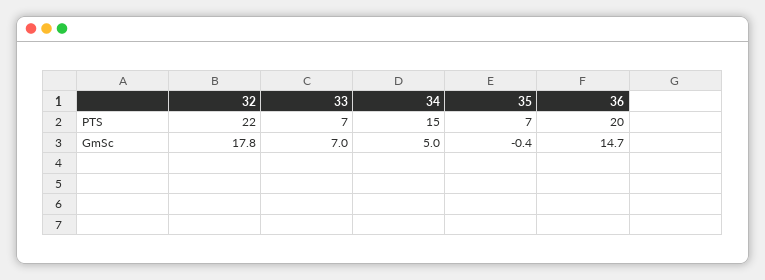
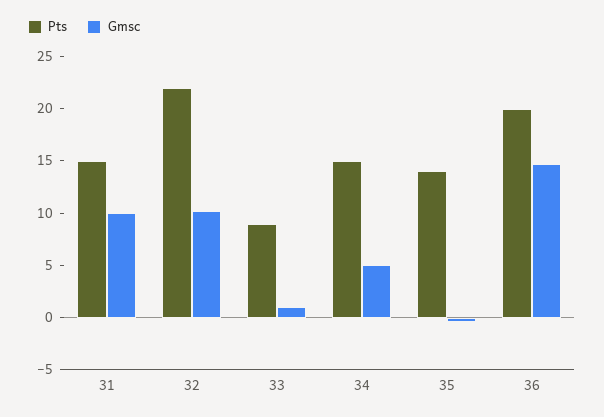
PTS, 33: 7 -> 9
PTS, 35: 7 -> 14
GmSc, 32: 17.8 -> 10
GmSc, 33: 7 -> 1
PTS, 31: none -> 15
GmSc, 31: none -> 10

